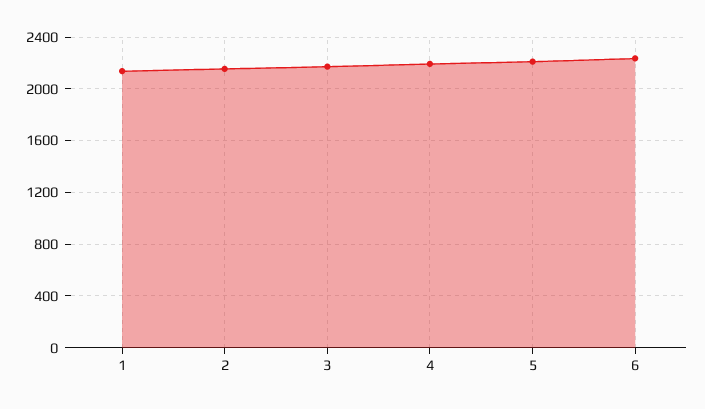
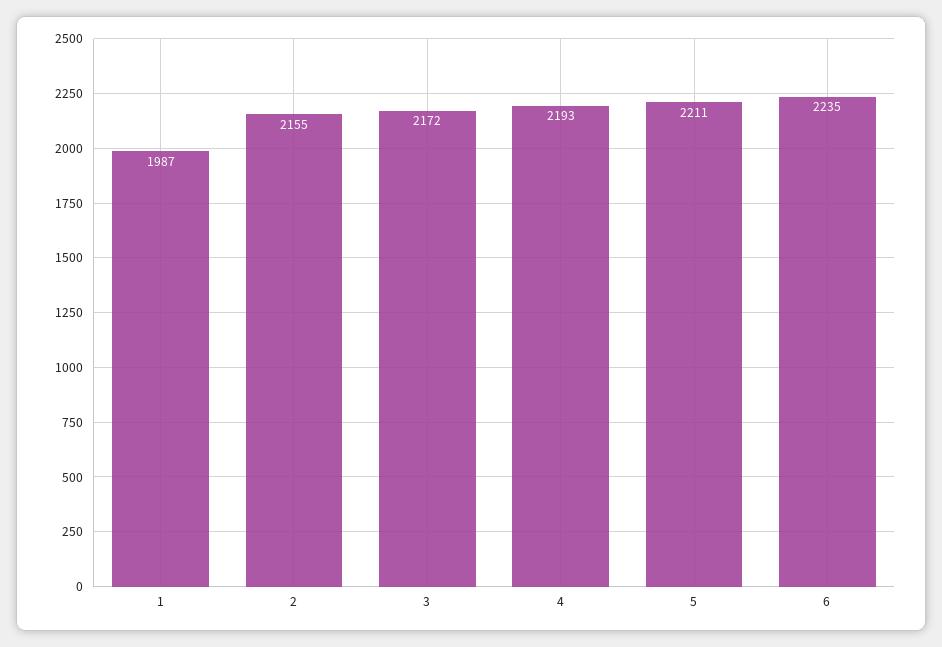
1: 2150 -> 1987

